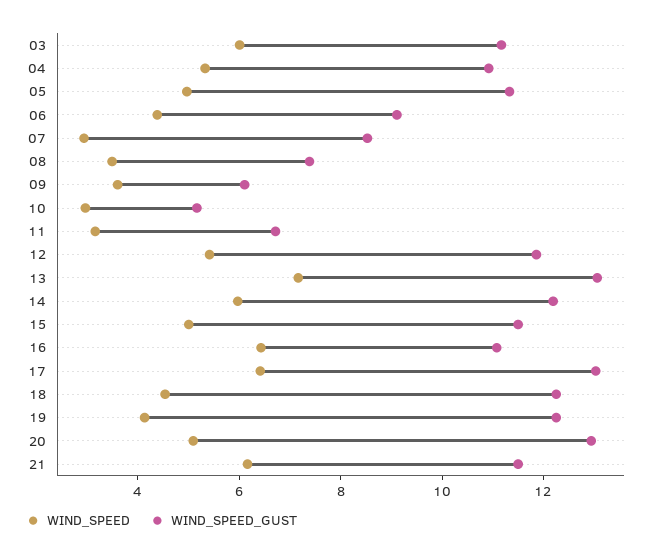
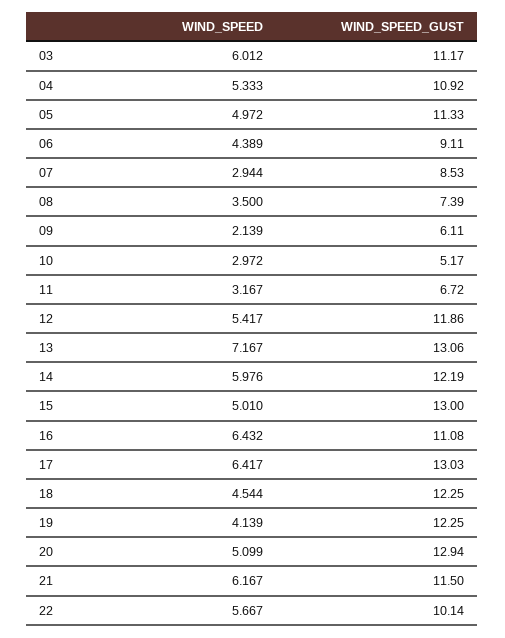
WIND_SPEED, 09: 3.5 -> 2.139
WIND_SPEED_GUST, 15: 11.5 -> 13
WIND_SPEED, 22: none -> 5.667
WIND_SPEED_GUST, 22: none -> 10.14

